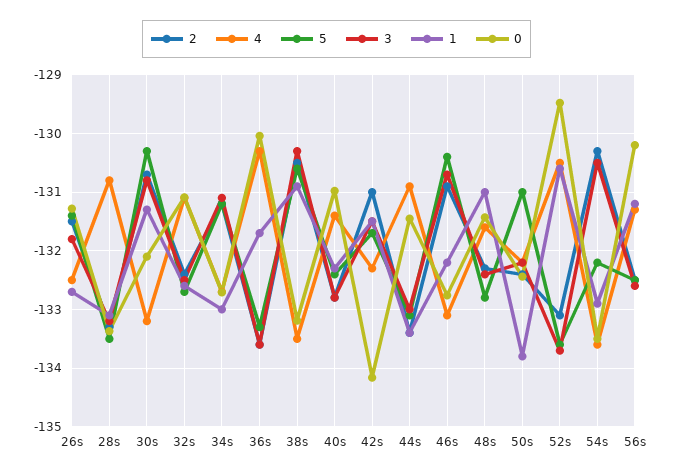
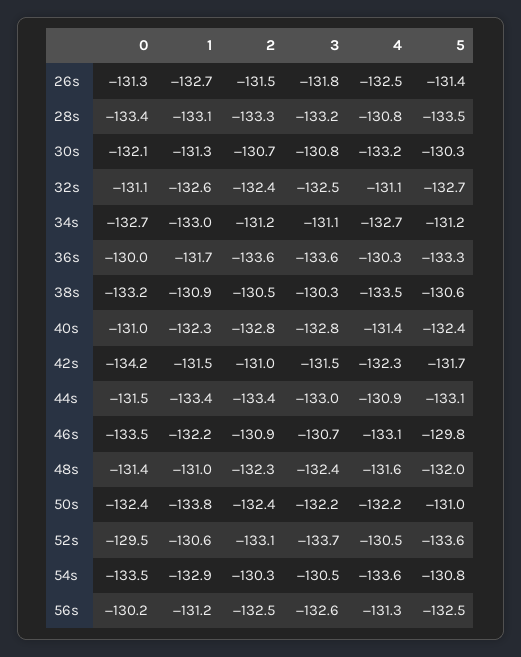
5, 46s: -130.4 -> -129.8
0, 46s: -132.8 -> -133.5
5, 48s: -132.8 -> -132
5, 54s: -132.2 -> -130.8

